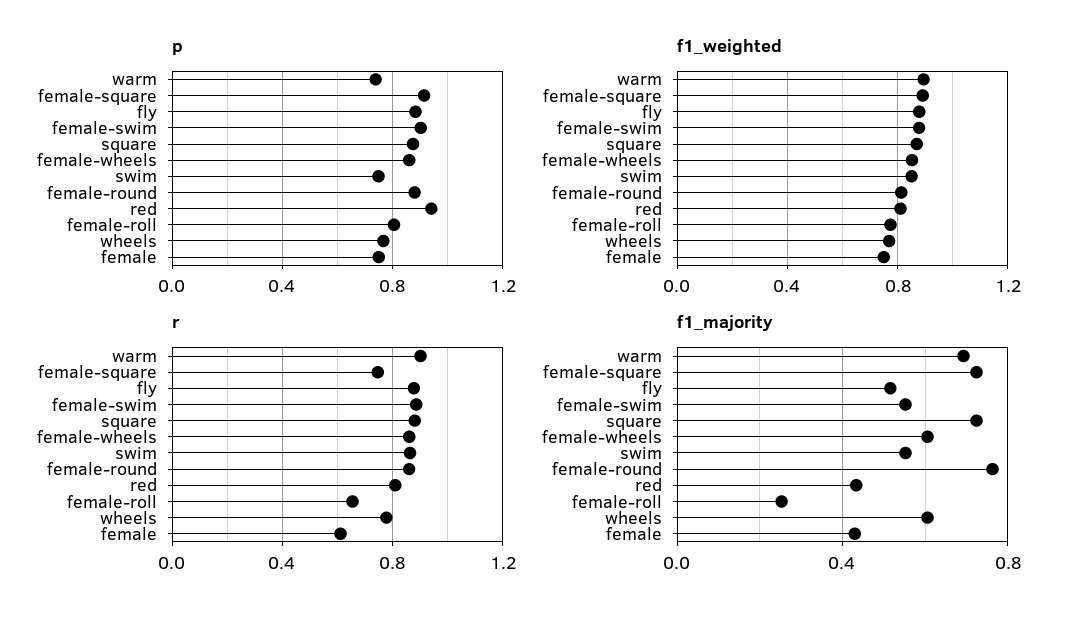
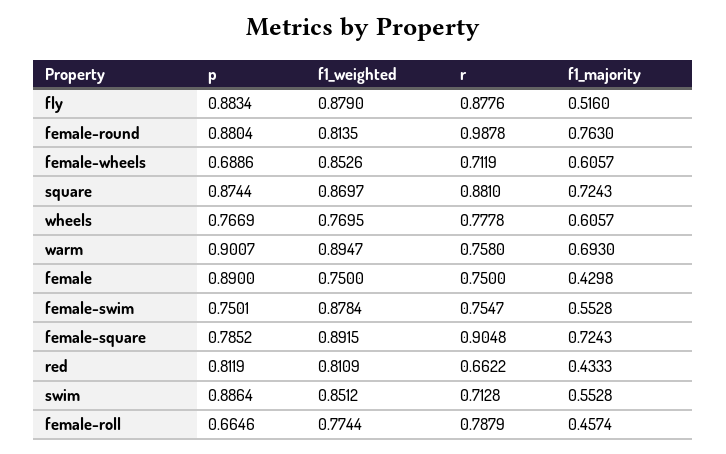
p, warm: 0.75 -> 0.9007
p, female-square: 0.9 -> 0.7852
p, female-swim: 0.9 -> 0.7501
p, female-wheels: 0.85 -> 0.6886
p, swim: 0.75 -> 0.8864
p, red: 0.95 -> 0.8119
p, female-roll: 0.8 -> 0.6646
p, female: 0.75 -> 0.89
r, warm: 0.9 -> 0.758
r, female-square: 0.75 -> 0.9048
r, female-swim: 0.9 -> 0.7547
r, female-wheels: 0.85 -> 0.7119
r, swim: 0.85 -> 0.7128
r, female-round: 0.85 -> 0.9878
r, red: 0.8 -> 0.6622
r, female-roll: 0.65 -> 0.7879
r, female: 0.6 -> 0.75
f1_majority, female-roll: 0.25 -> 0.4574

